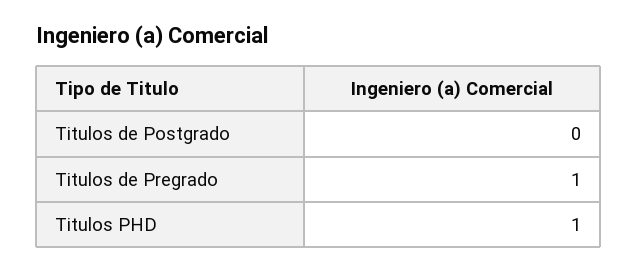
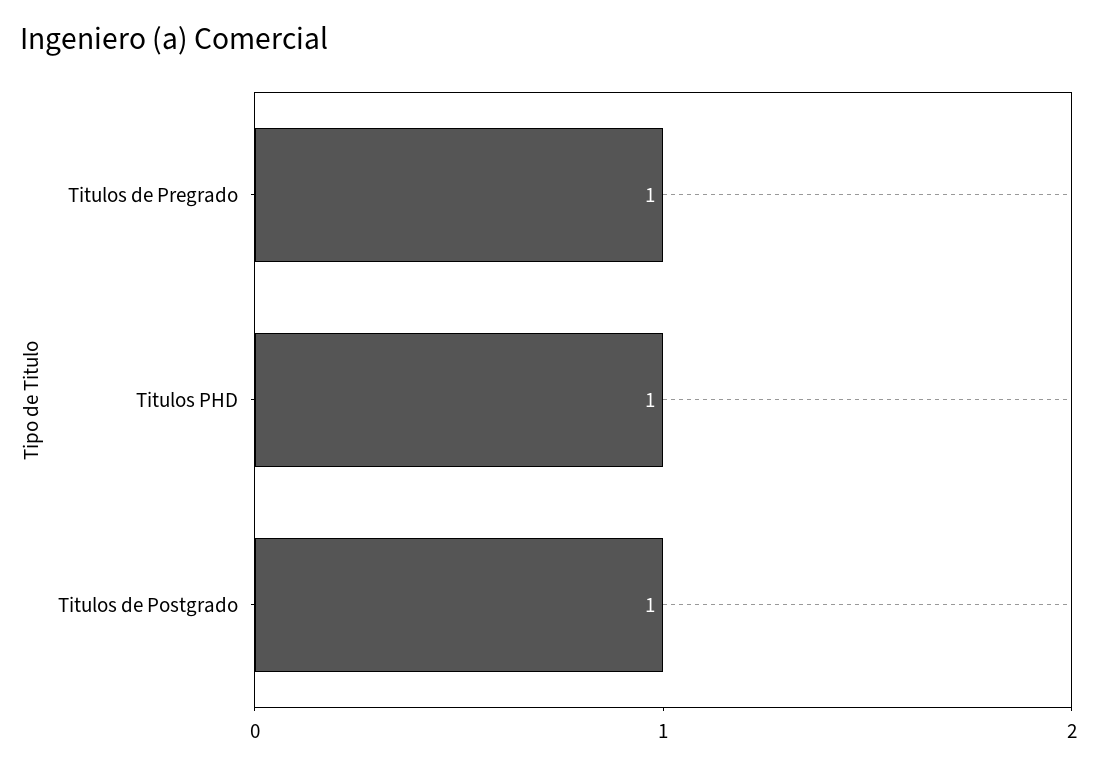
Titulos de Postgrado: 0 -> 1

